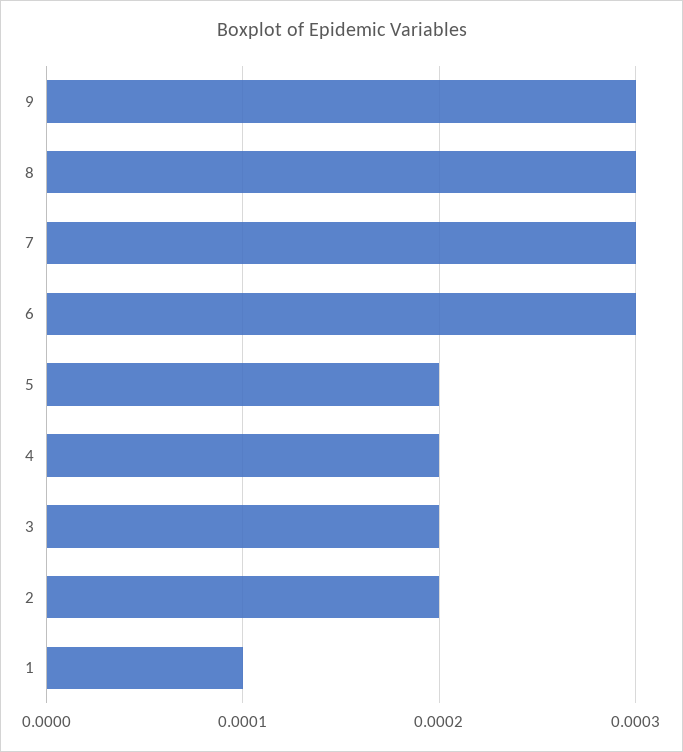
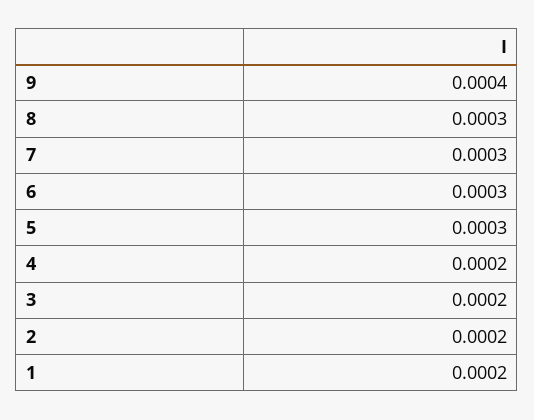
9: 0.0003 -> 0.0004
5: 0.0002 -> 0.0003
1: 0.0001 -> 0.0002

